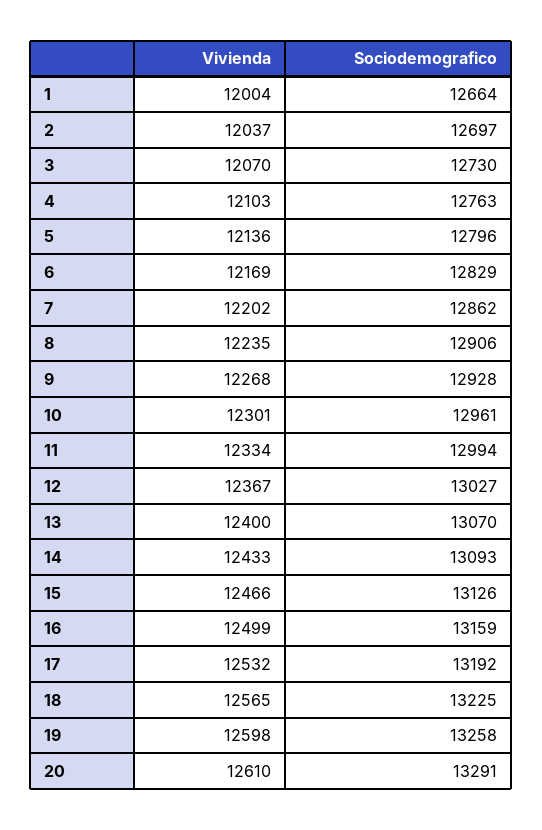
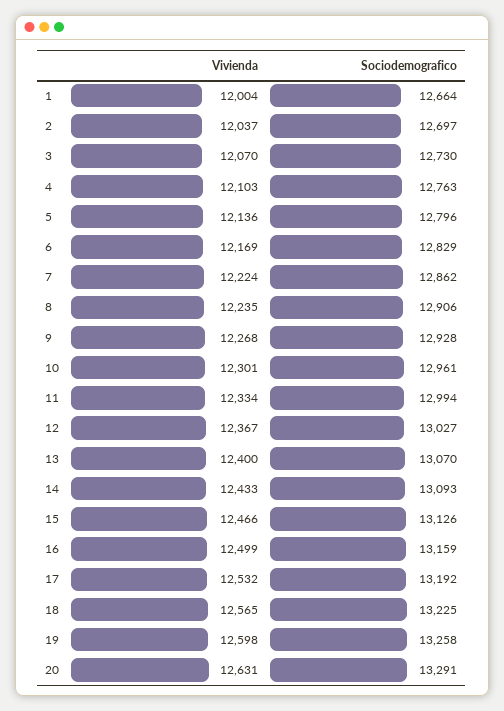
Vivienda, 7: 12202 -> 12224
Vivienda, 20: 12610 -> 12631

